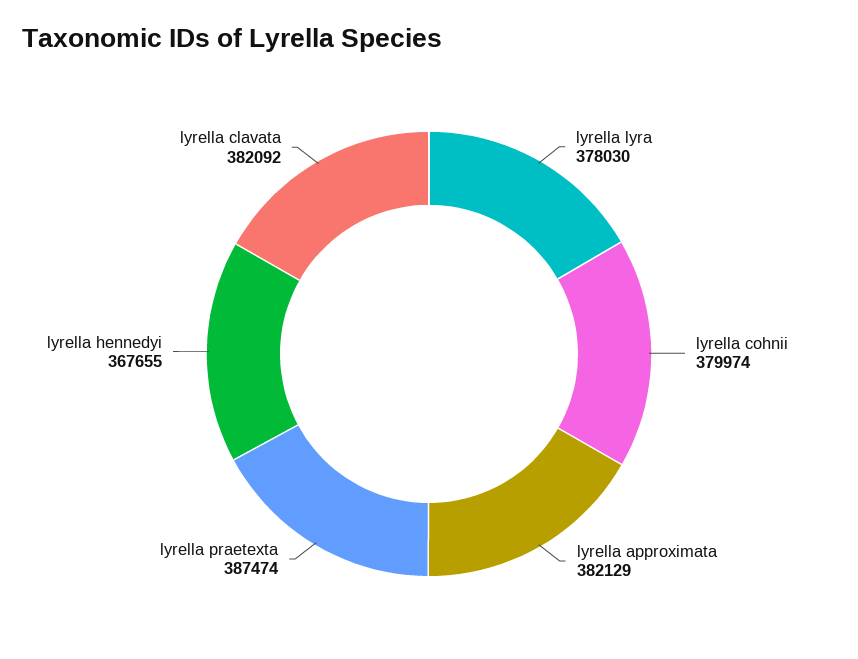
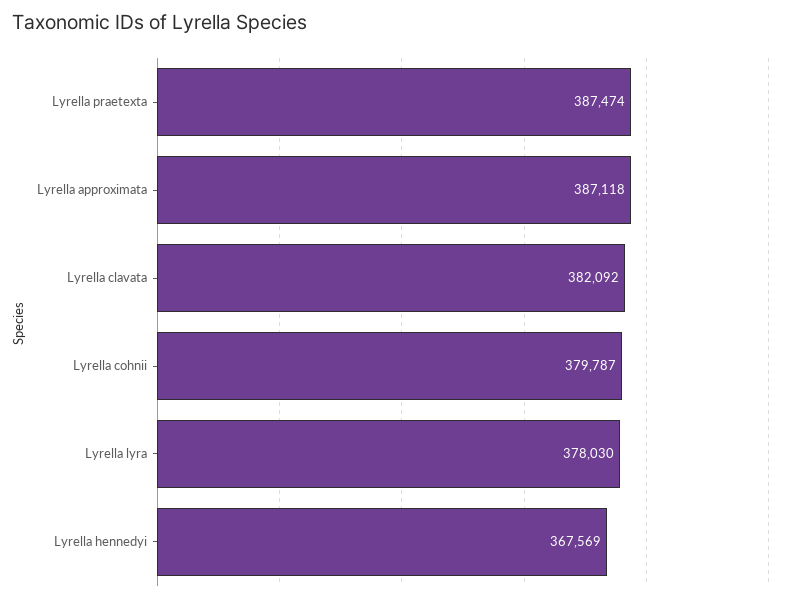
lyrella cohnii: 379974 -> 379787
lyrella approximata: 382129 -> 387118
lyrella hennedyi: 367655 -> 367569

